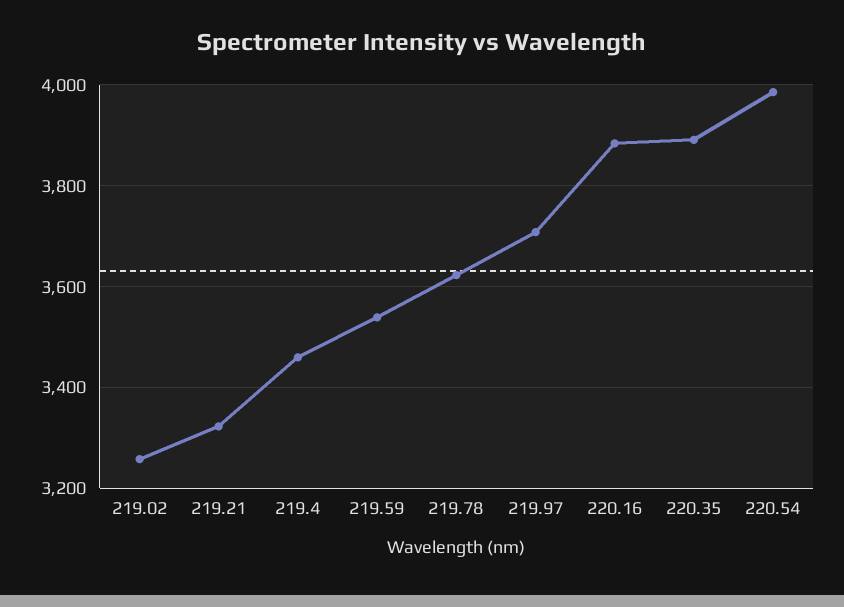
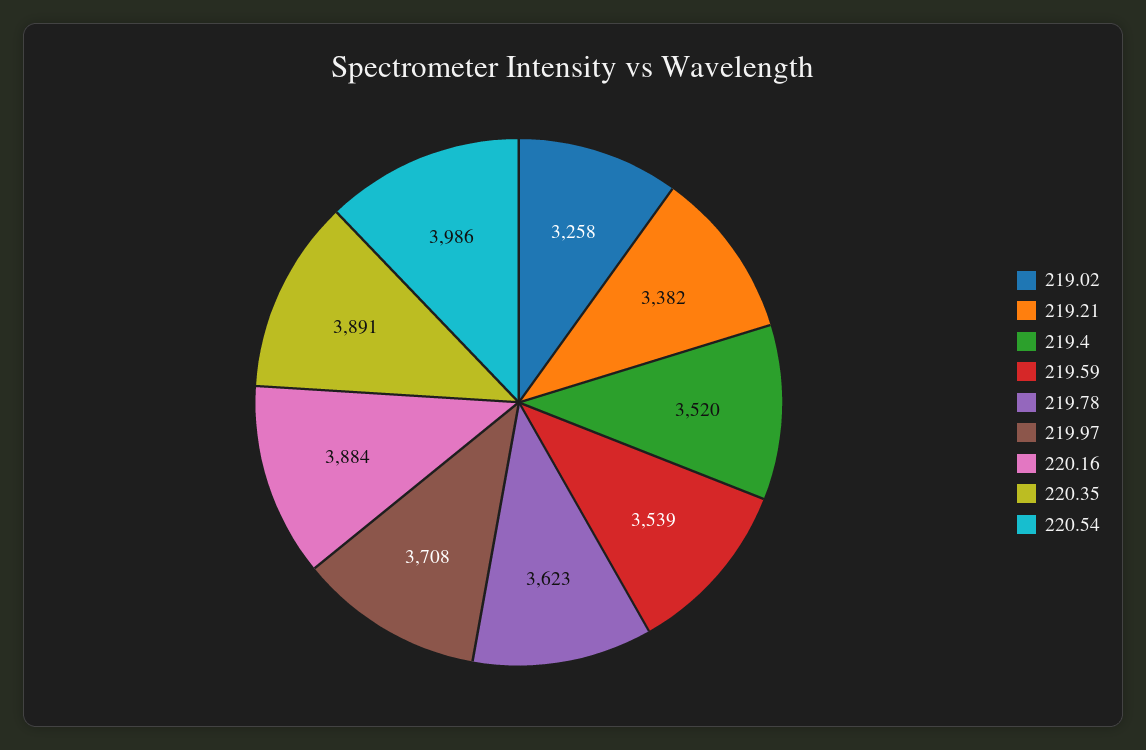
219.21: 3320 -> 3382
219.4: 3460 -> 3520

